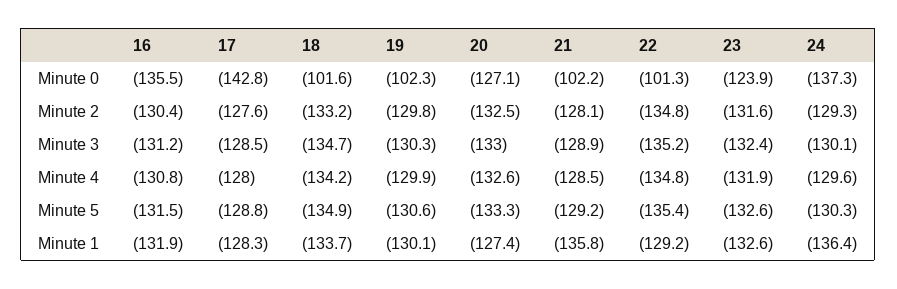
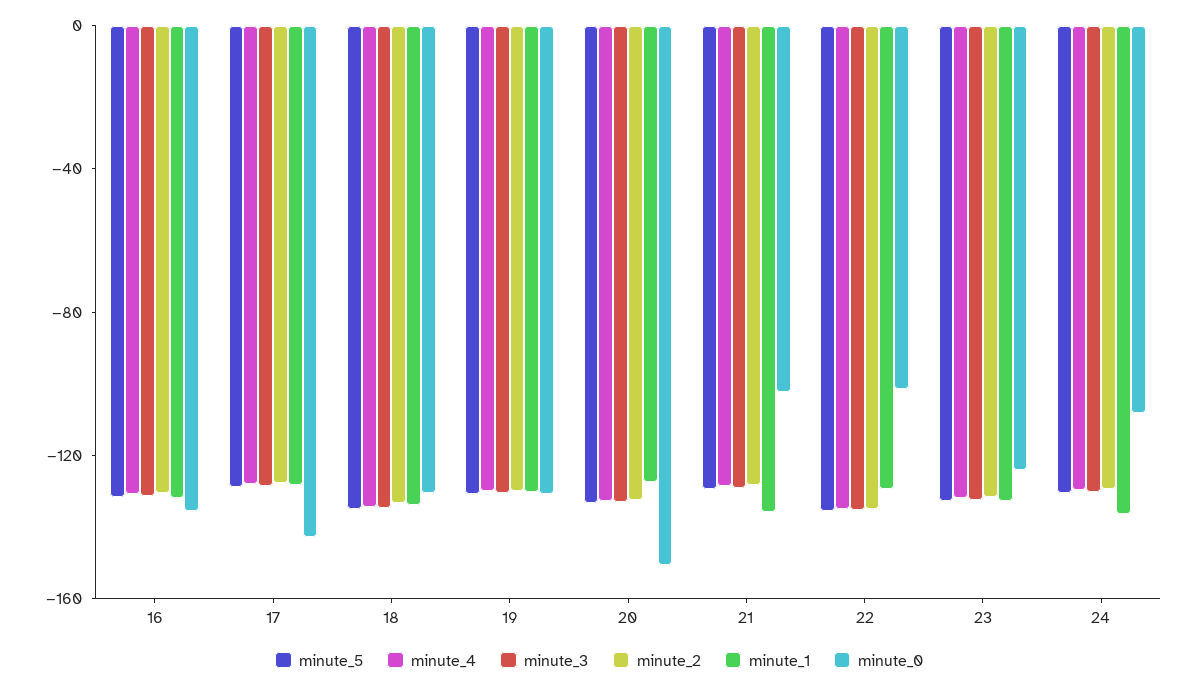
Minute 0, 18: -101.6 -> -130
Minute 0, 19: -102.3 -> -130
Minute 0, 20: -127.1 -> -150
Minute 0, 24: -137.3 -> -110

